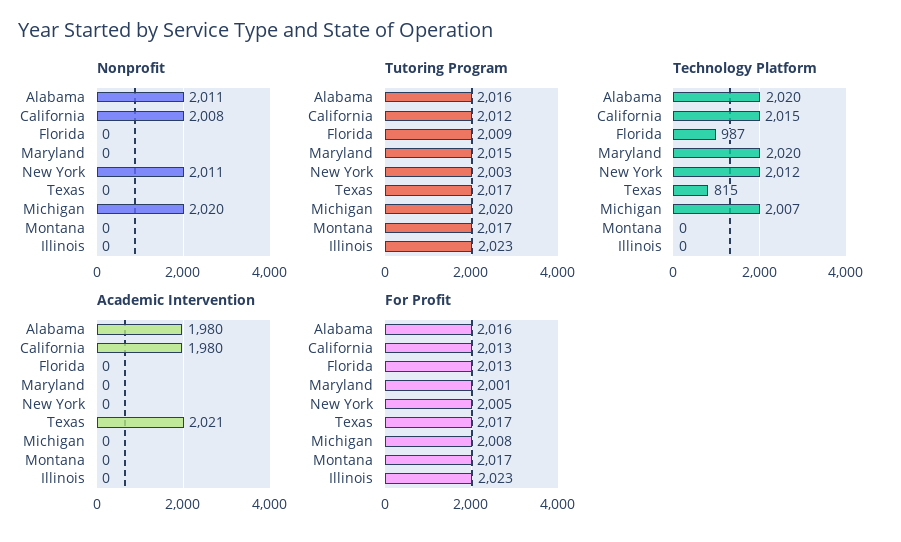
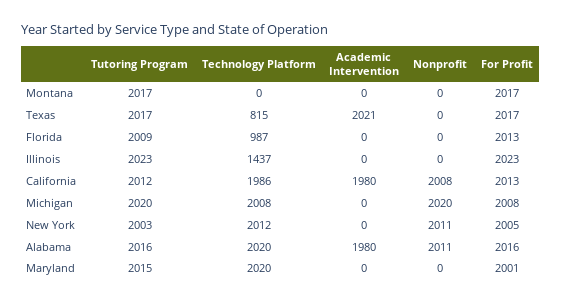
Technology Platform, California: 2015 -> 1986
Technology Platform, Michigan: 2007 -> 2008
Technology Platform, Illinois: 0 -> 1437

